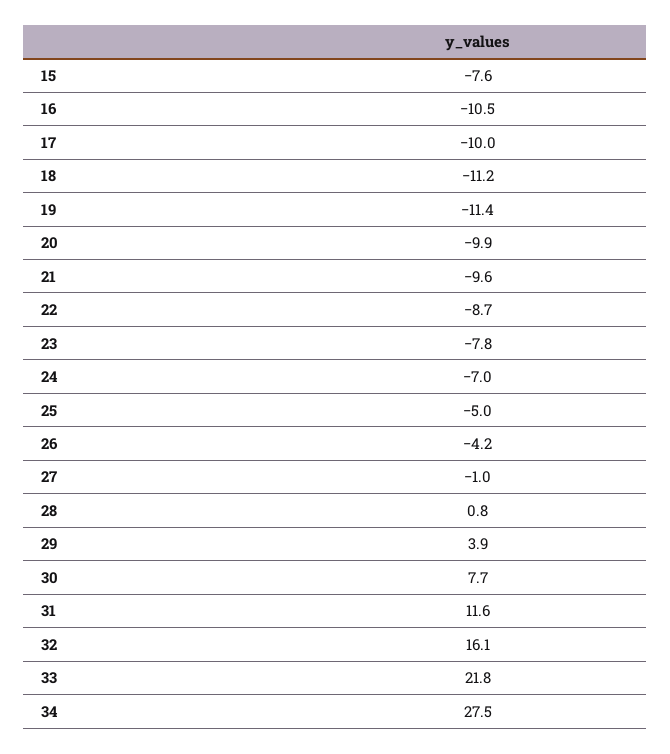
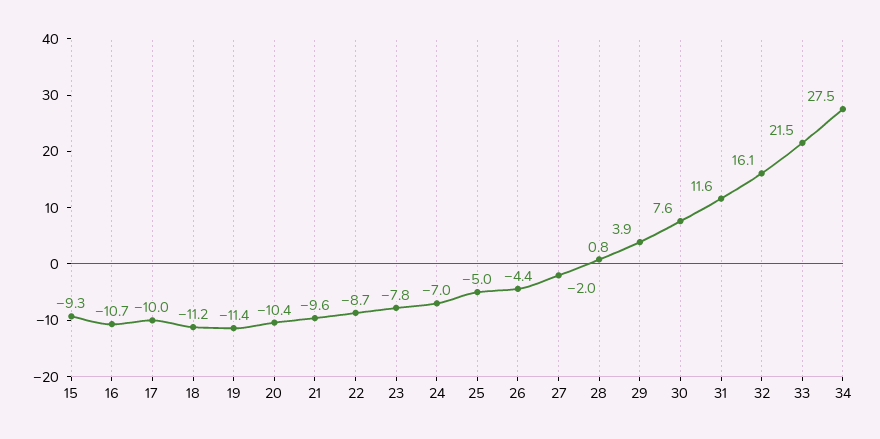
15: -7.6 -> -9.3
16: -10.5 -> -10.7
20: -9.9 -> -10.4
26: -4.2 -> -4.4
27: -1 -> -2
30: 7.7 -> 7.6
33: 21.8 -> 21.5

